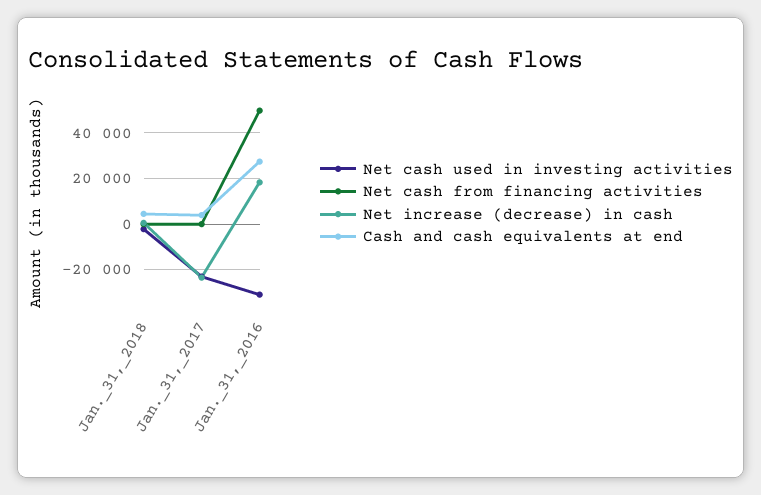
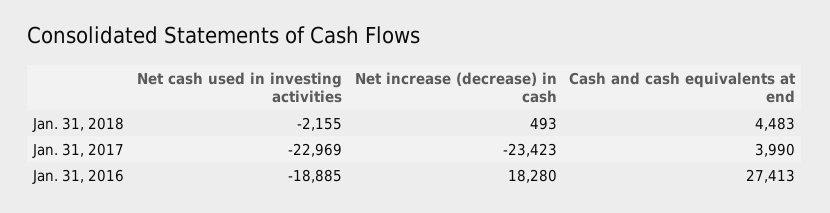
Net cash from financing activities, Jan._31,_2018: 0 -> none
Net cash from financing activities, Jan._31,_2017: 0 -> none
Net cash used in investing activities, Jan._31,_2016: -30000 -> -18885
Net cash from financing activities, Jan._31,_2016: 50000 -> none

